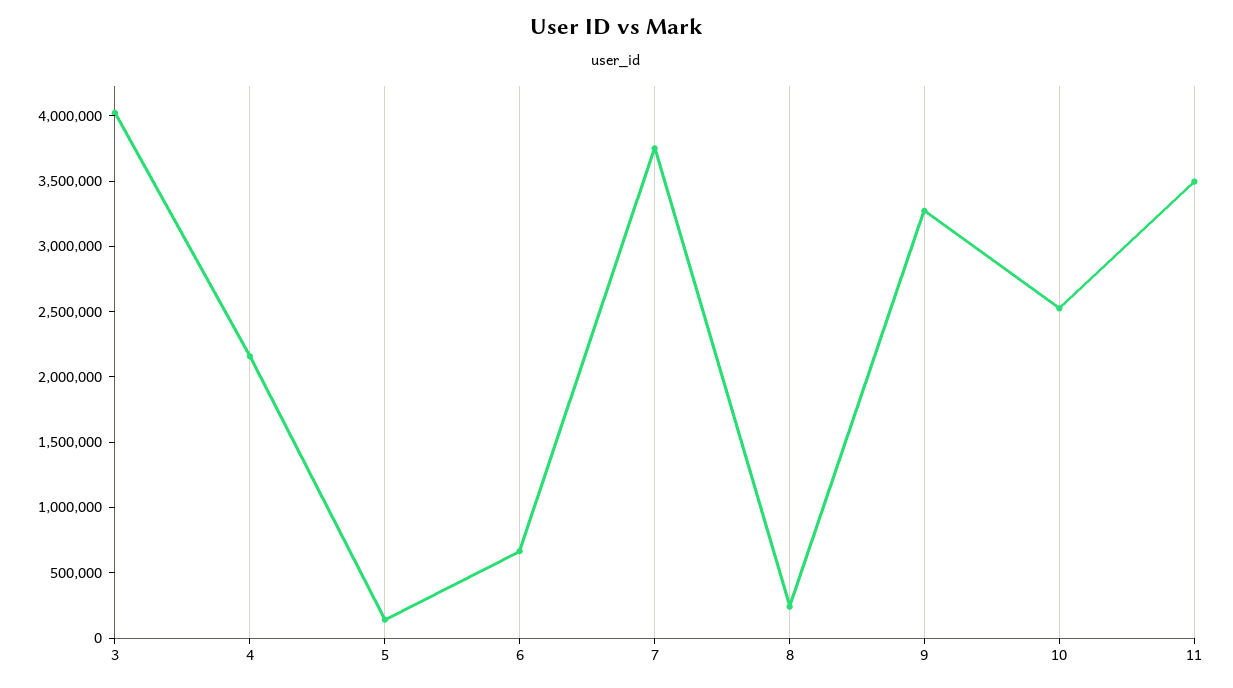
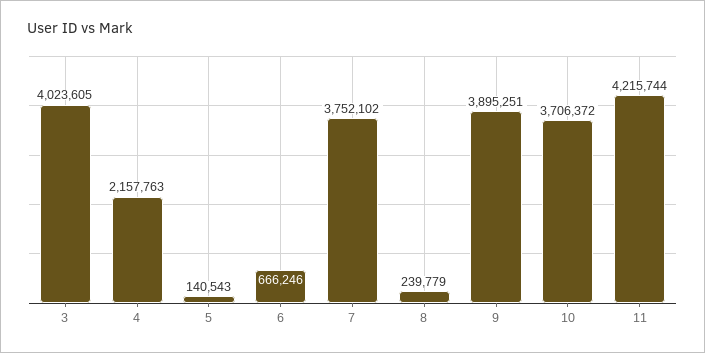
9: 3300000 -> 3895251
10: 2500000 -> 3706372
11: 3500000 -> 4215744

